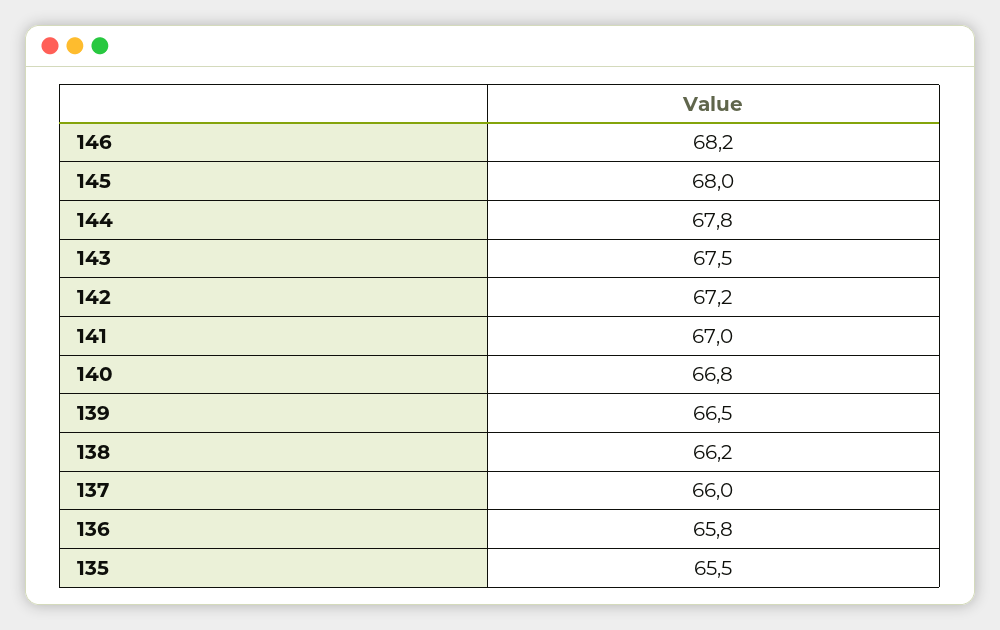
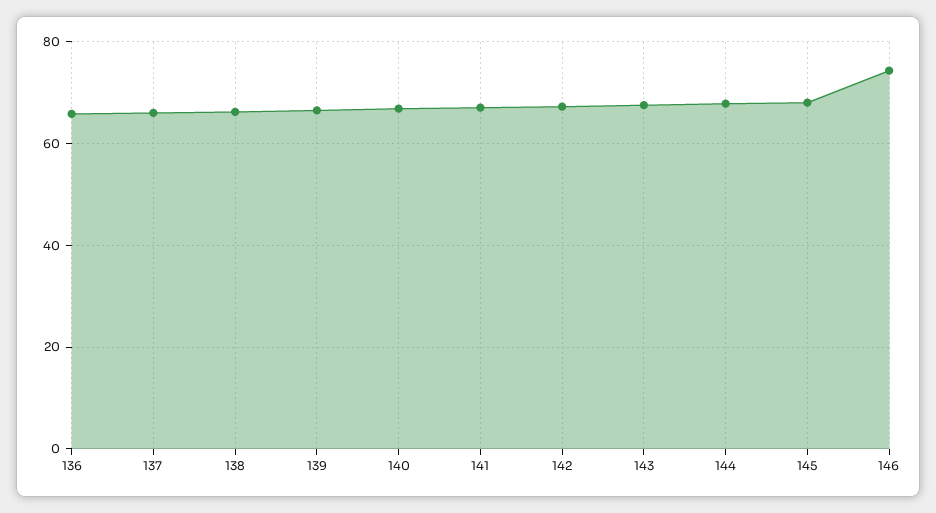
146: 68.2 -> 74
135: 65.5 -> none

